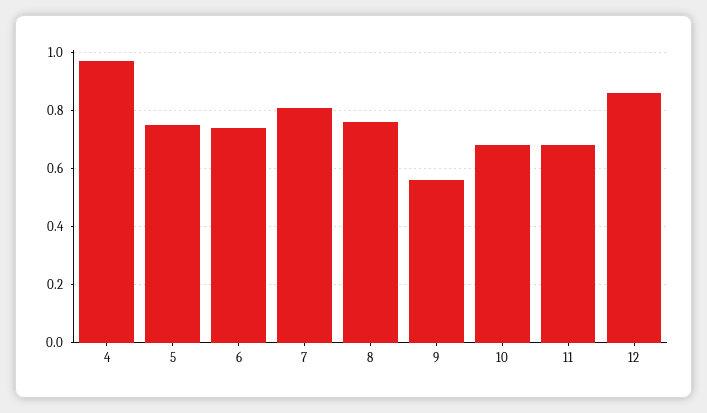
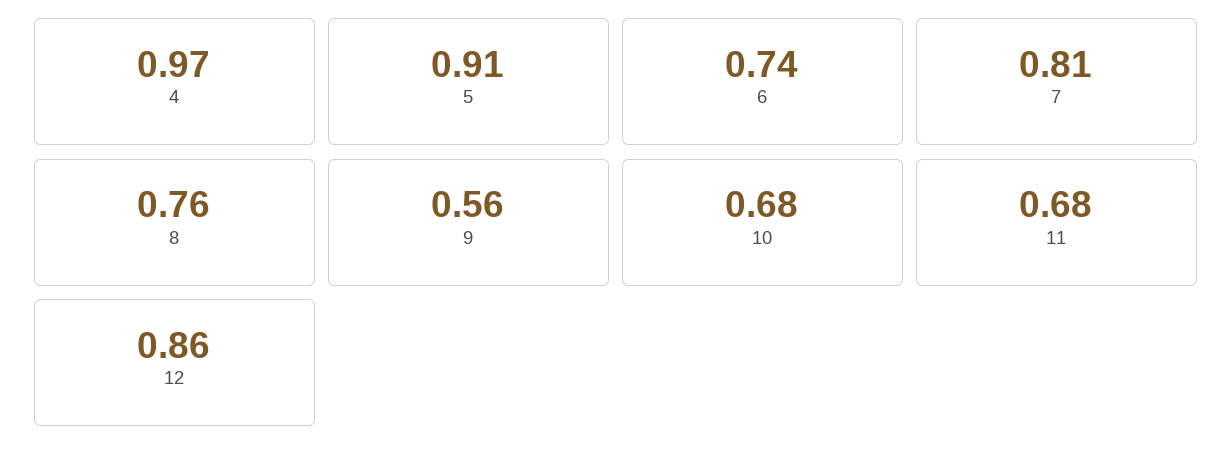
5: 0.75 -> 0.91

